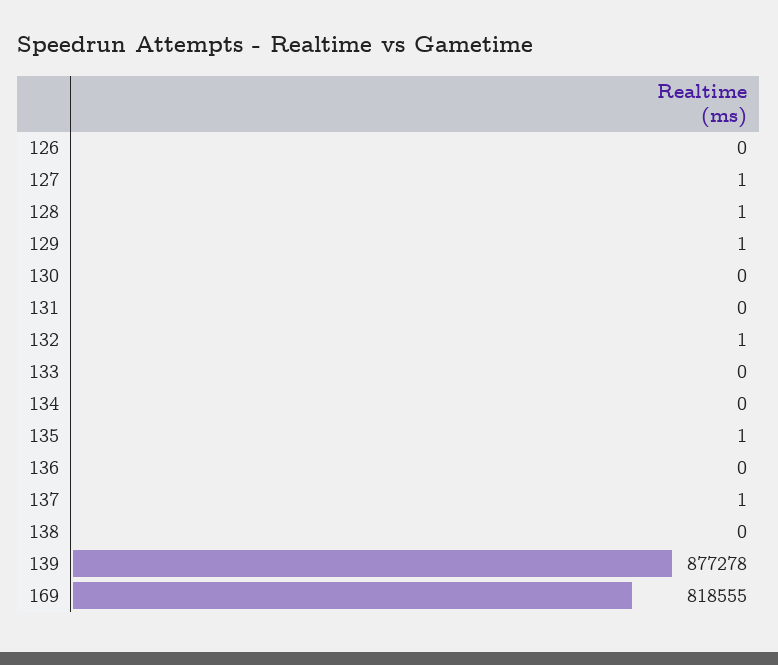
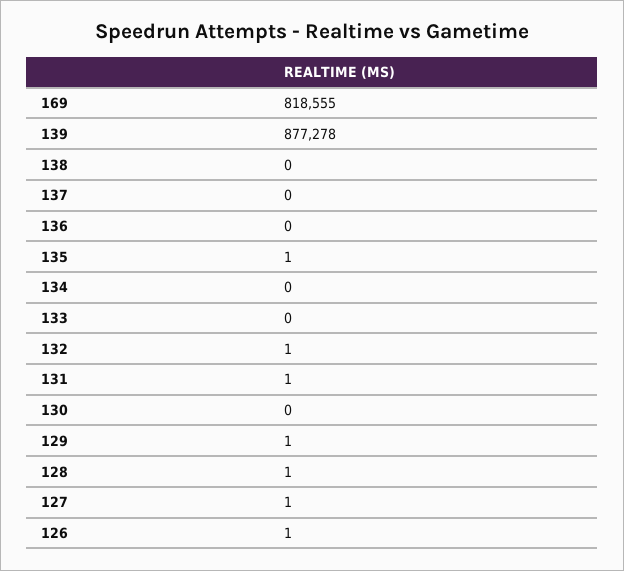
126: 0 -> 1
131: 0 -> 1
137: 1 -> 0

